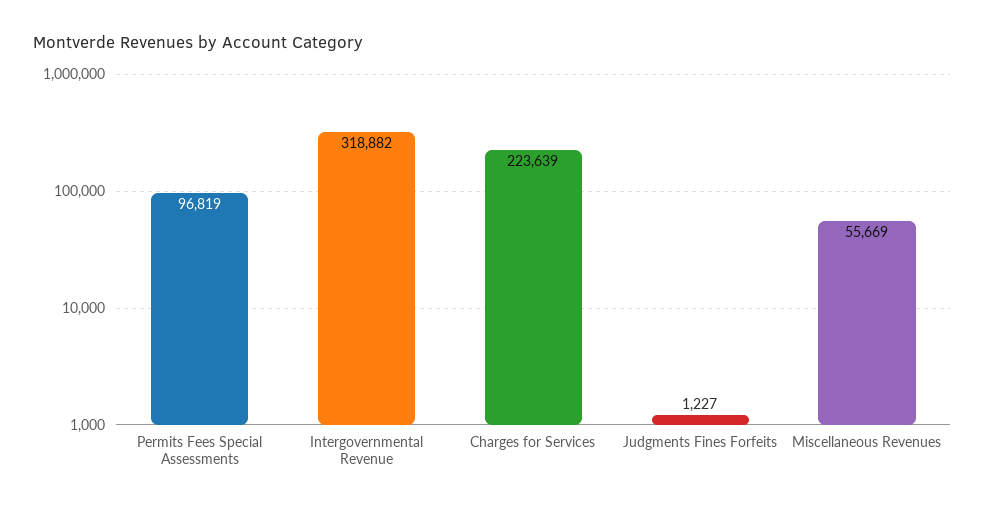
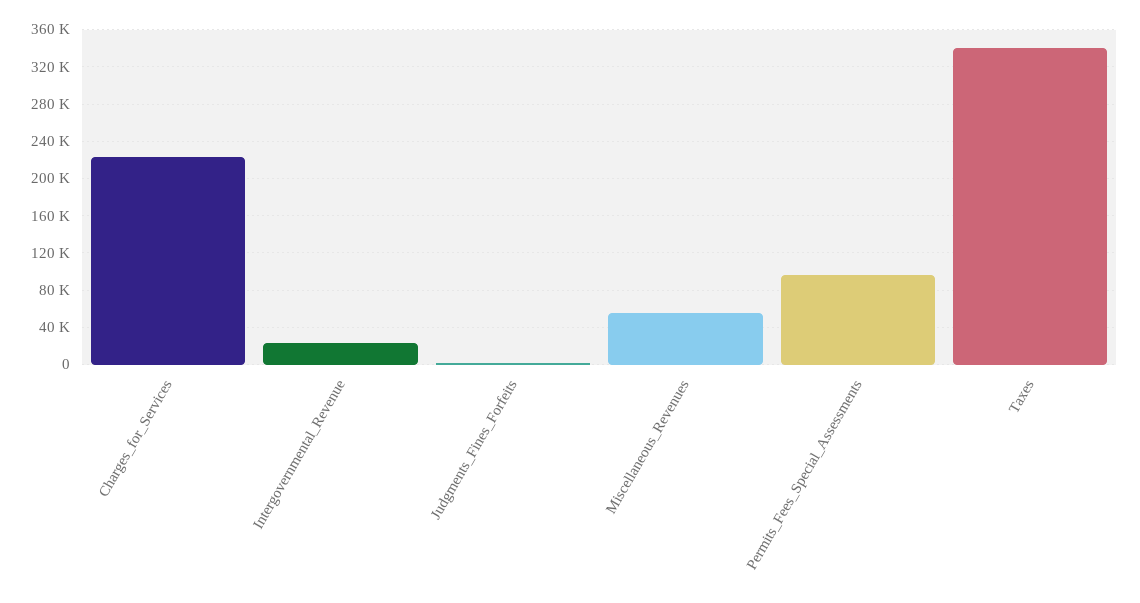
Intergovernmental Revenue: 318882 -> 20000
Taxes: none -> 340000

